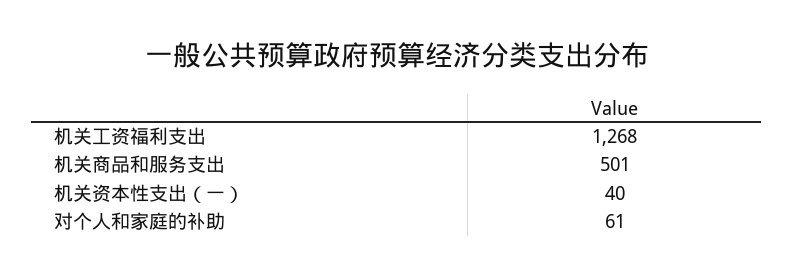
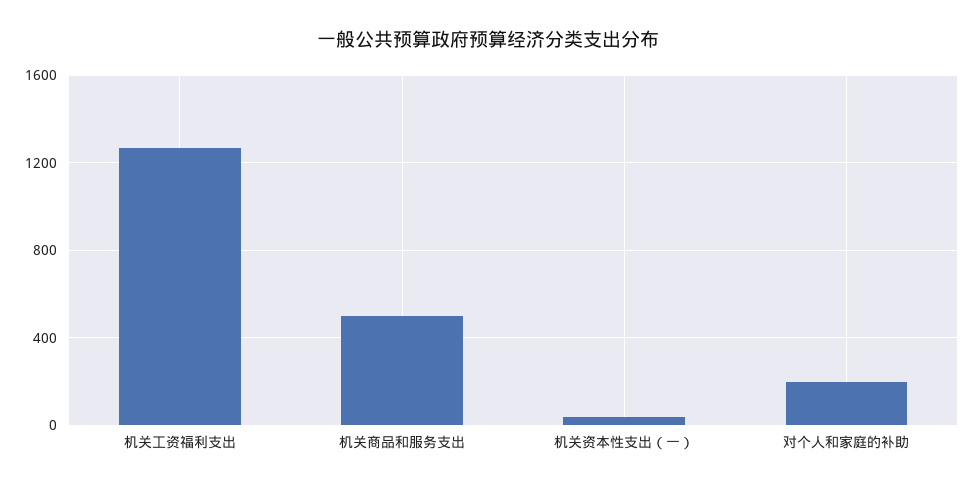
对个人和家庭的补助: 61 -> 200

